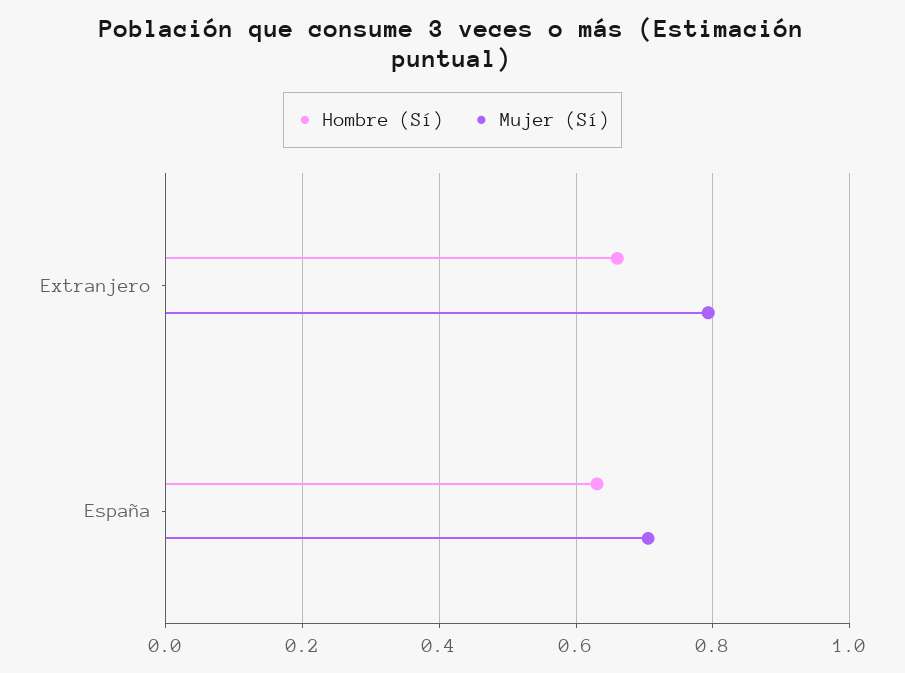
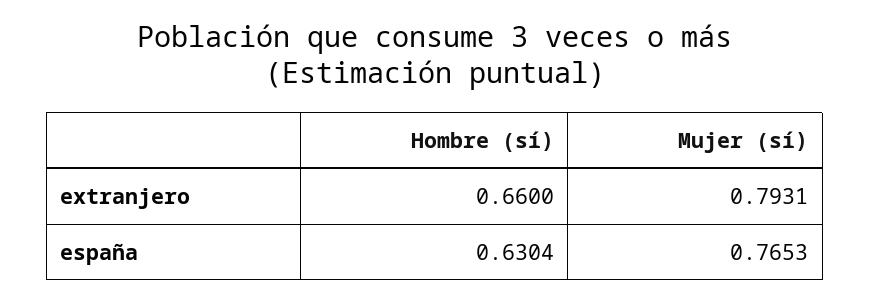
Mujer (Sí), España: 0.7 -> 0.7653

